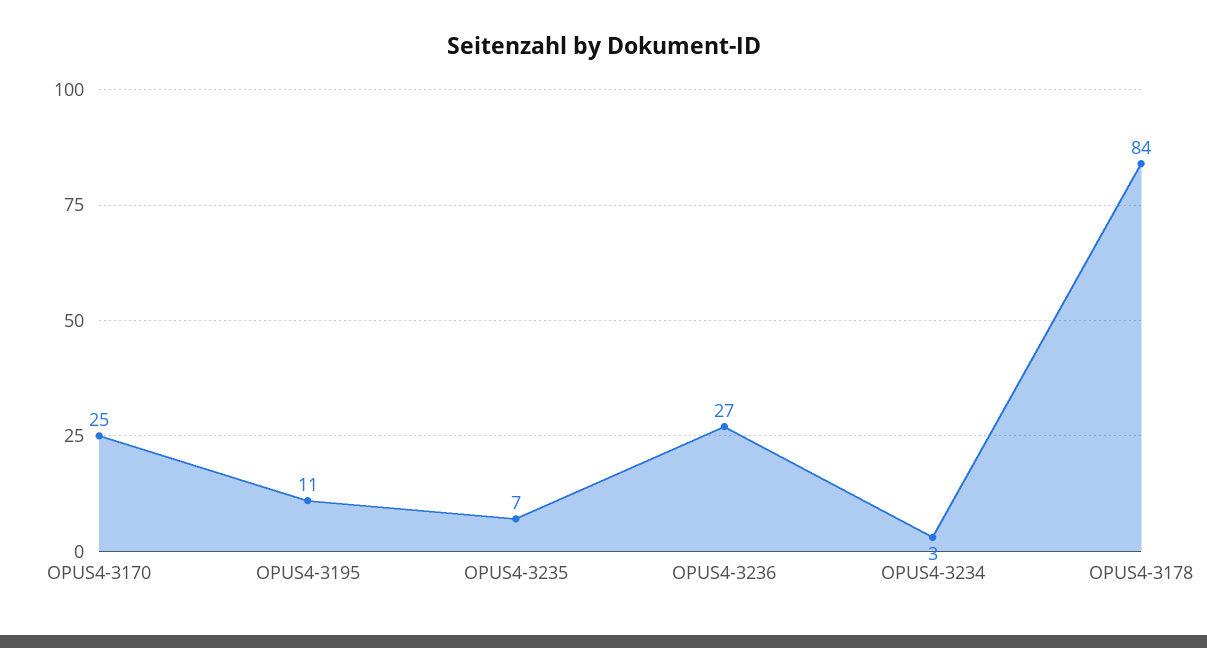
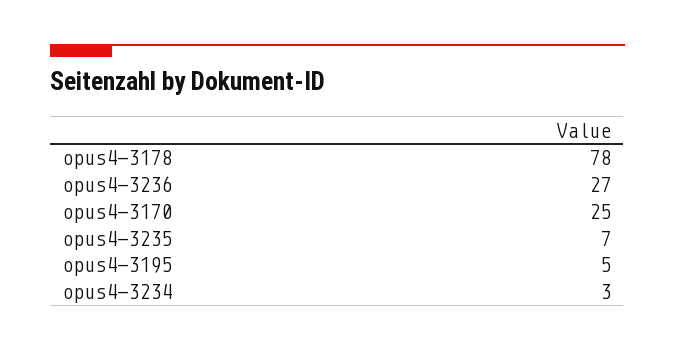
OPUS4-3195: 11 -> 5
OPUS4-3178: 84 -> 78

